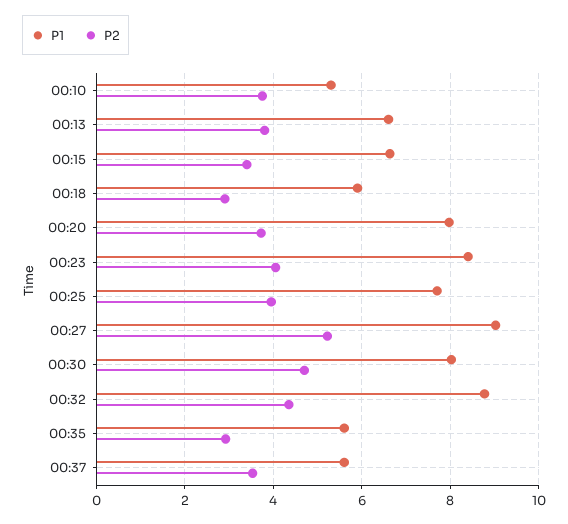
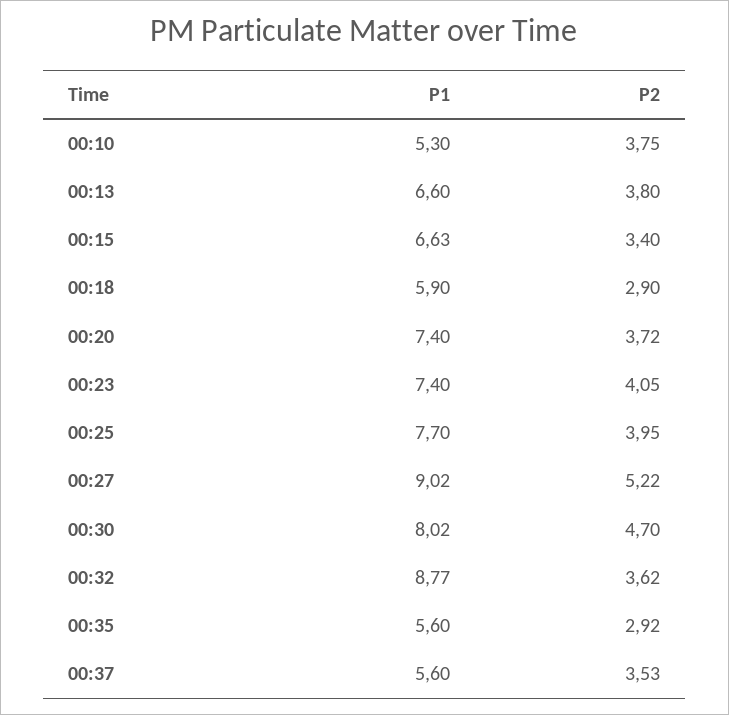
P1, 00:20: 8 -> 7.4
P1, 00:23: 8.4 -> 7.4
P2, 00:32: 4.4 -> 3.62

